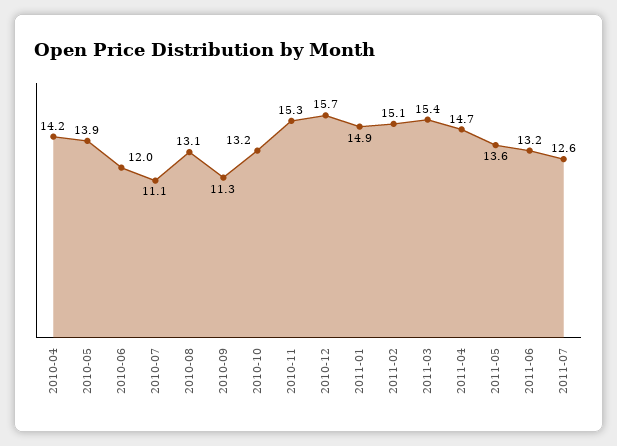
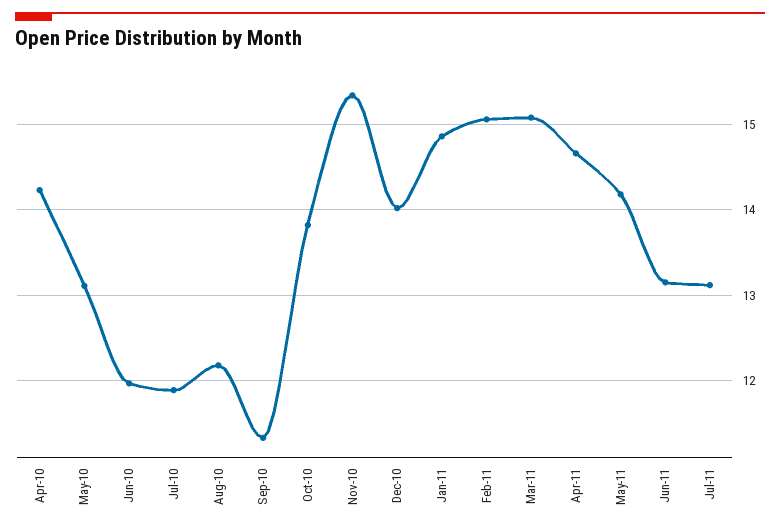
2010-05: 13.9 -> 13.1
2010-07: 11.1 -> 11.9
2010-08: 13.1 -> 12.2
2010-10: 13.2 -> 13.8
2010-12: 15.7 -> 14
2011-03: 15.4 -> 15.1
2011-05: 13.6 -> 14.2
2011-07: 12.6 -> 13.1

